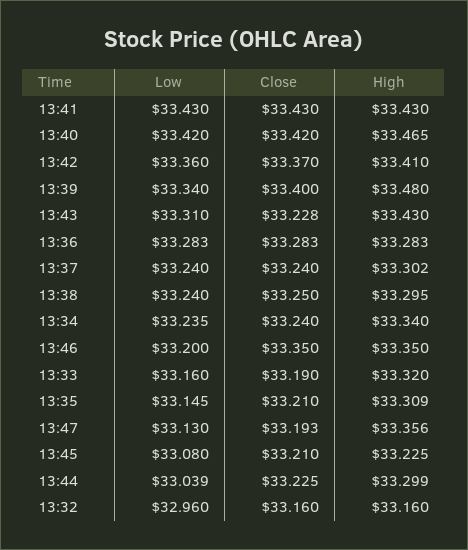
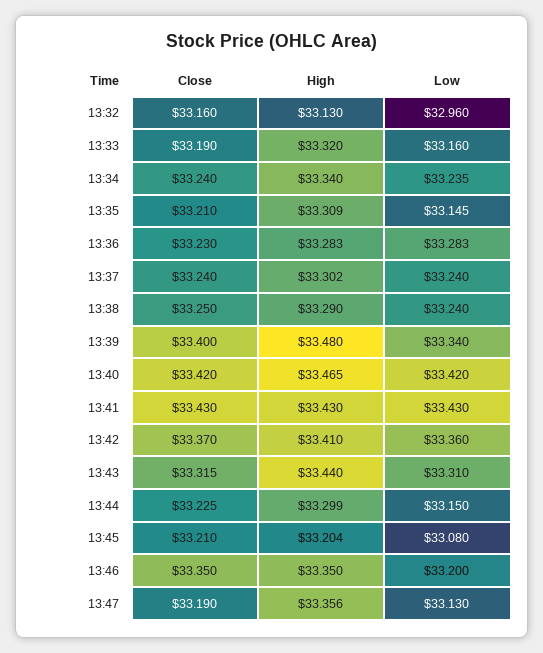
Close, 13:43: 33.228 -> 33.315
High, 13:43: 33.43 -> 33.44
Close, 13:36: 33.283 -> 33.23
High, 13:38: 33.295 -> 33.29
Close, 13:47: 33.193 -> 33.19
High, 13:45: 33.225 -> 33.204
Low, 13:44: 33.039 -> 33.15
High, 13:32: 33.16 -> 33.13

